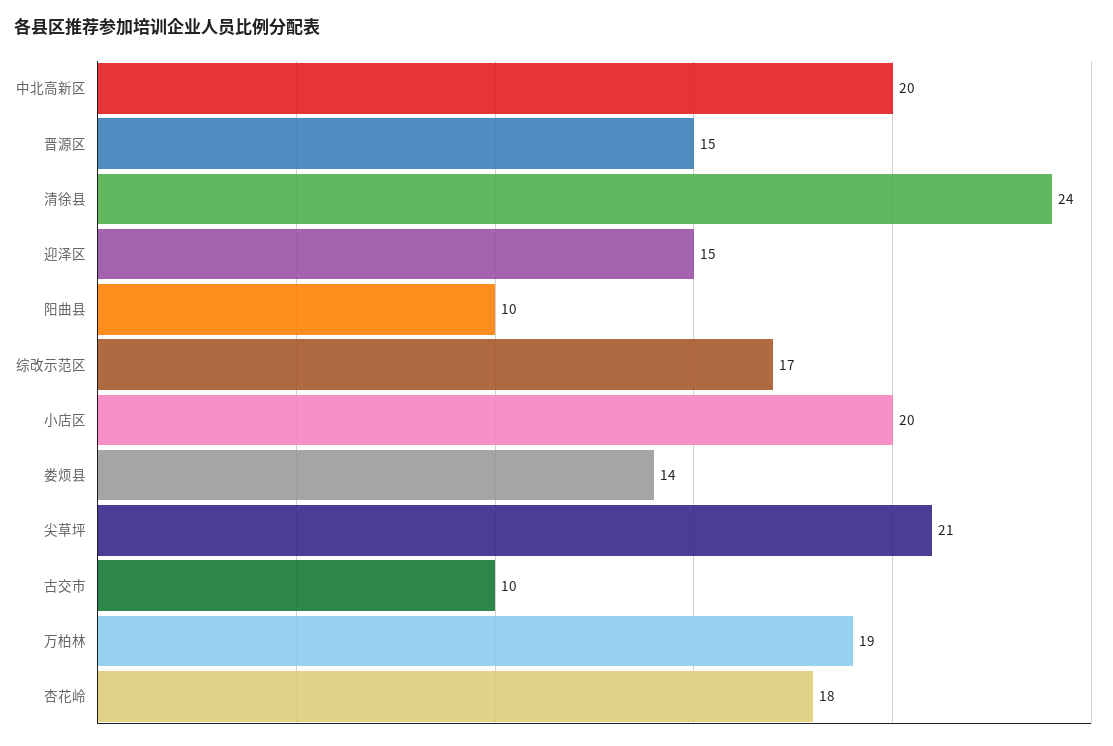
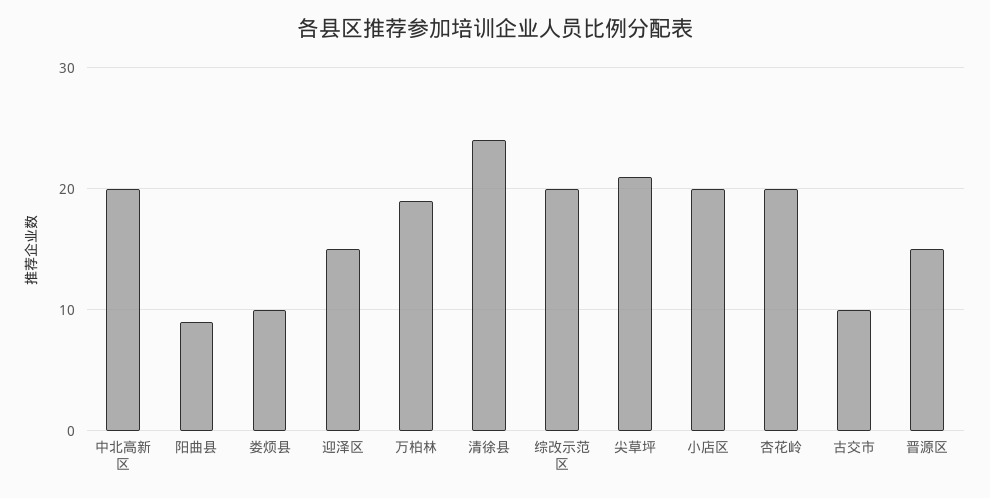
阳曲县: 10 -> 9
综改示范区: 17 -> 20
娄烦县: 14 -> 10
杏花岭: 18 -> 20

